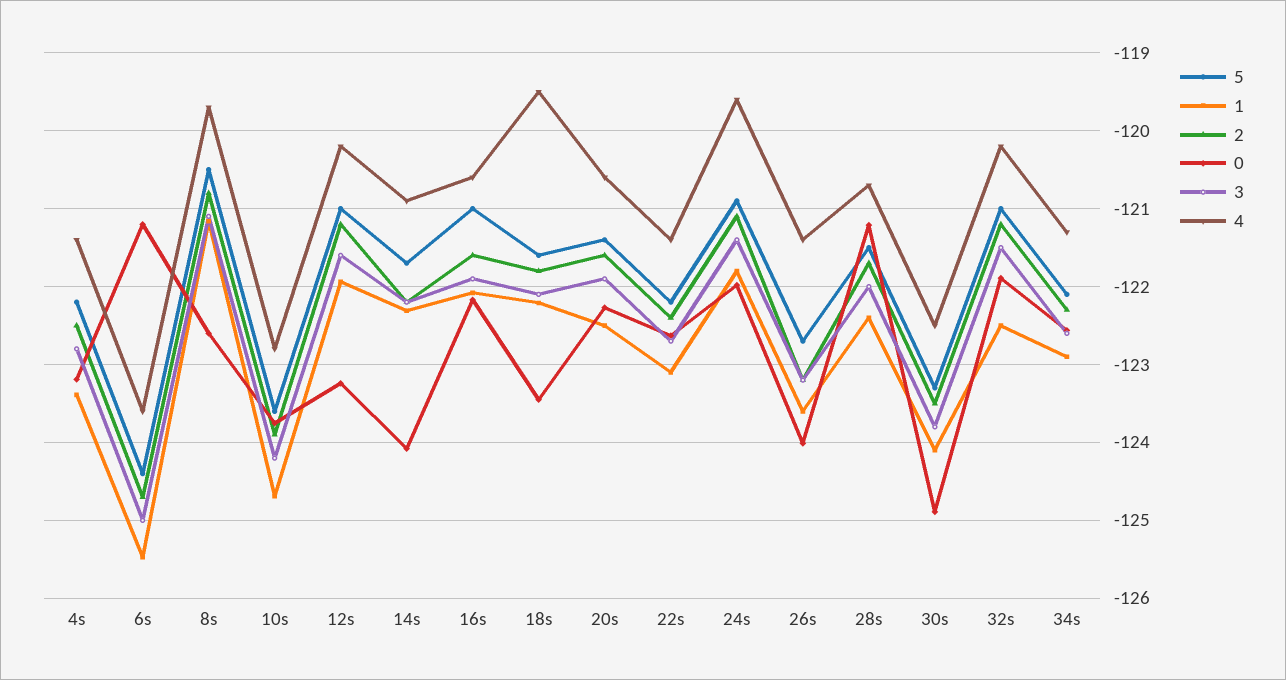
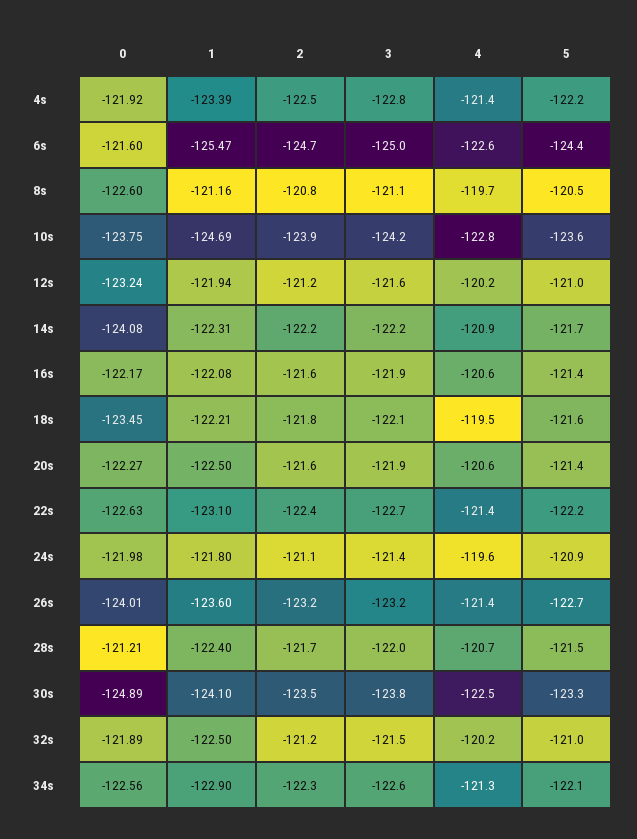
0, 4s: -123.2 -> -121.92
0, 6s: -121.2 -> -121.6
4, 6s: -123.6 -> -122.6
5, 16s: -121 -> -121.4

